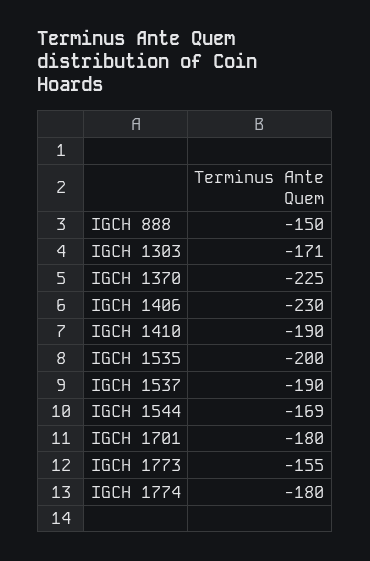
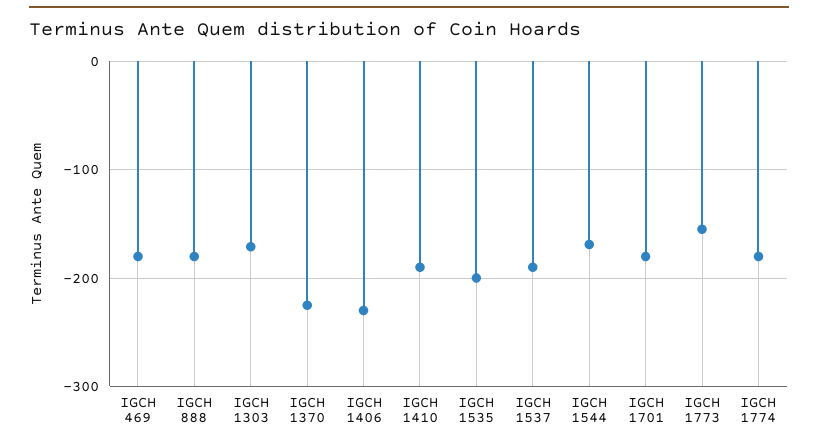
IGCH 888: -150 -> -180
IGCH 469: none -> -180

